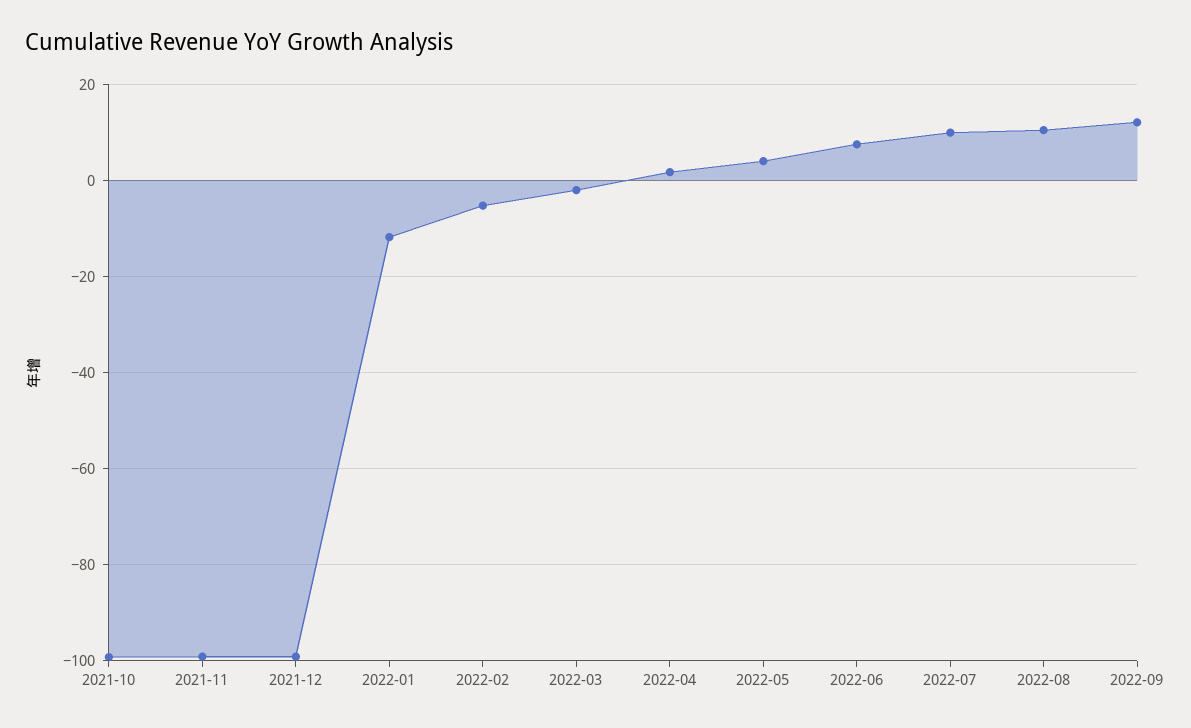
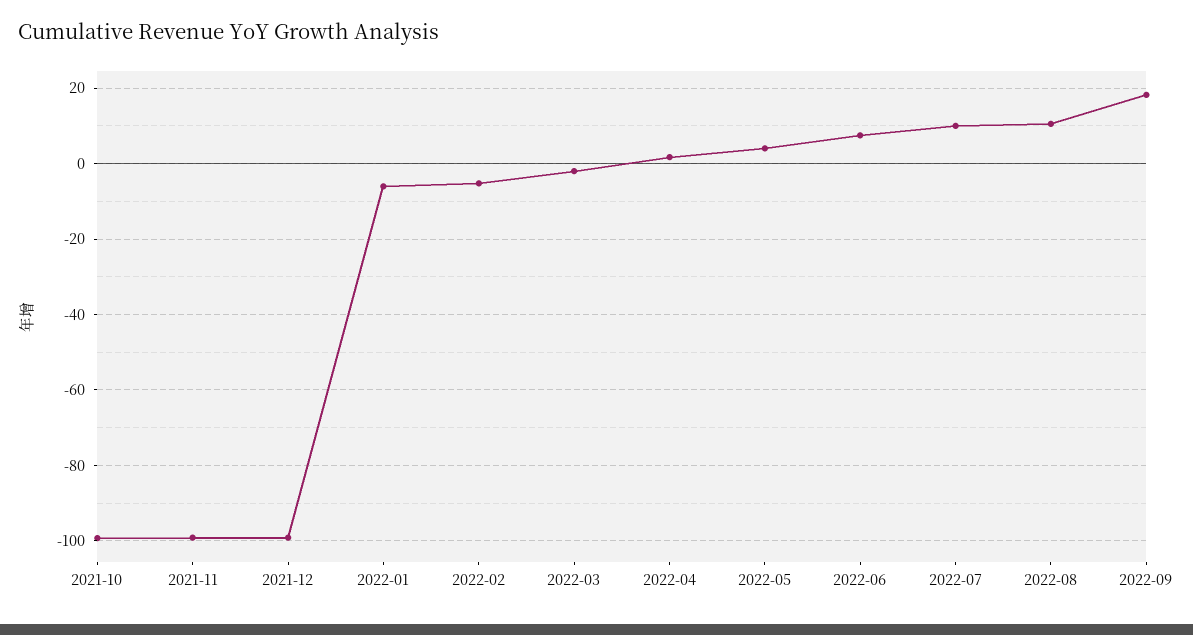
2022-01: -12 -> -6
2022-09: 12 -> 18

